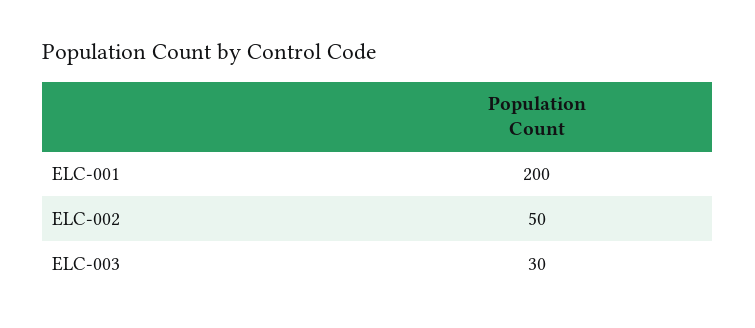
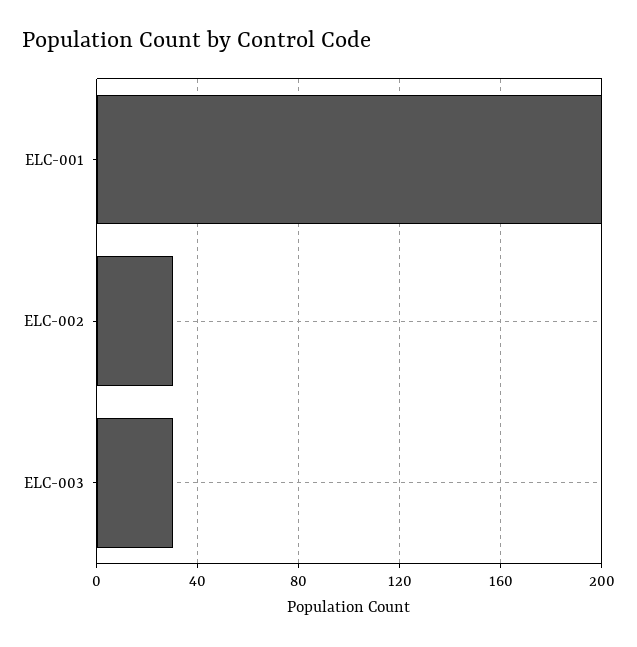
ELC-002: 50 -> 30

